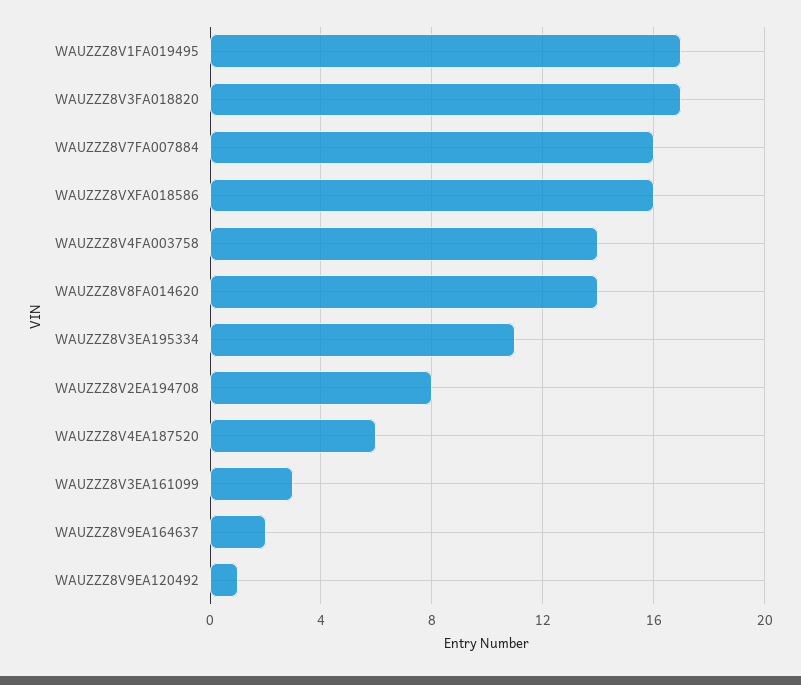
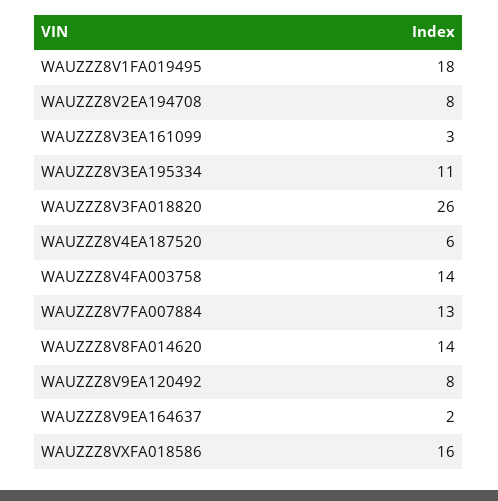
WAUZZZ8V1FA019495: 17 -> 18
WAUZZZ8V3FA018820: 17 -> 26
WAUZZZ8V7FA007884: 16 -> 13
WAUZZZ8V9EA120492: 1 -> 8

